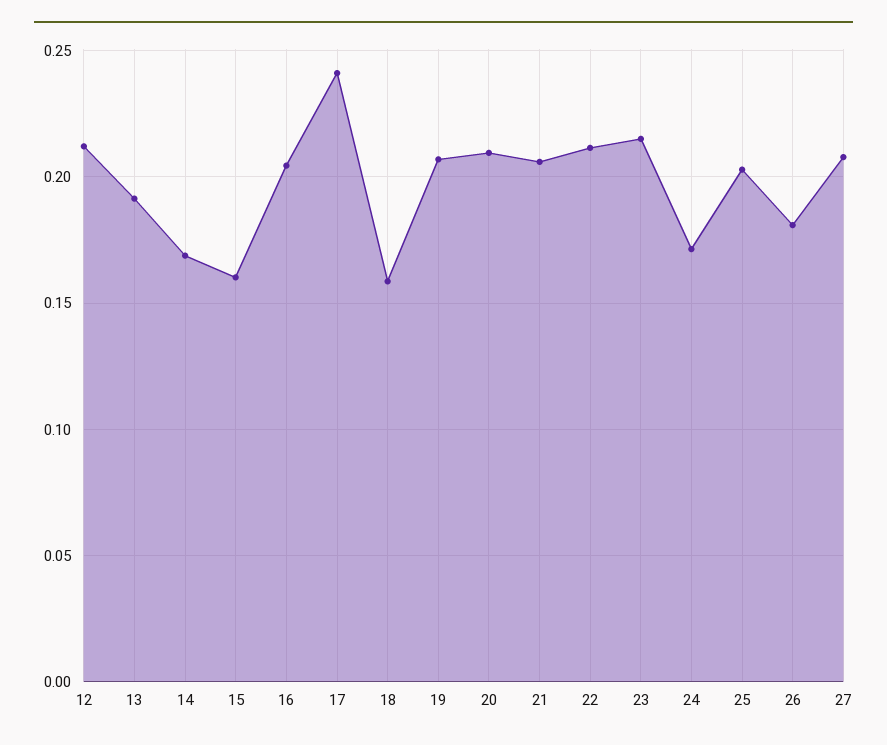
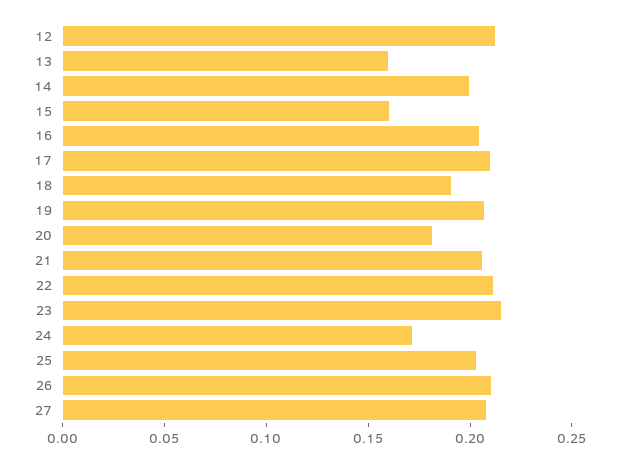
13: 0.19 -> 0.16
14: 0.17 -> 0.2
17: 0.24 -> 0.21
18: 0.16 -> 0.19
20: 0.21 -> 0.18
26: 0.18 -> 0.21

